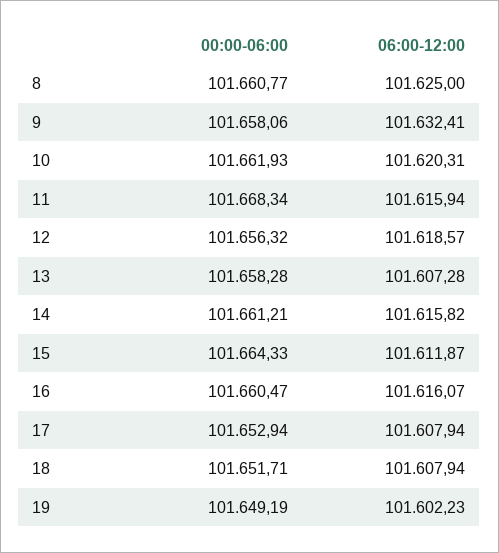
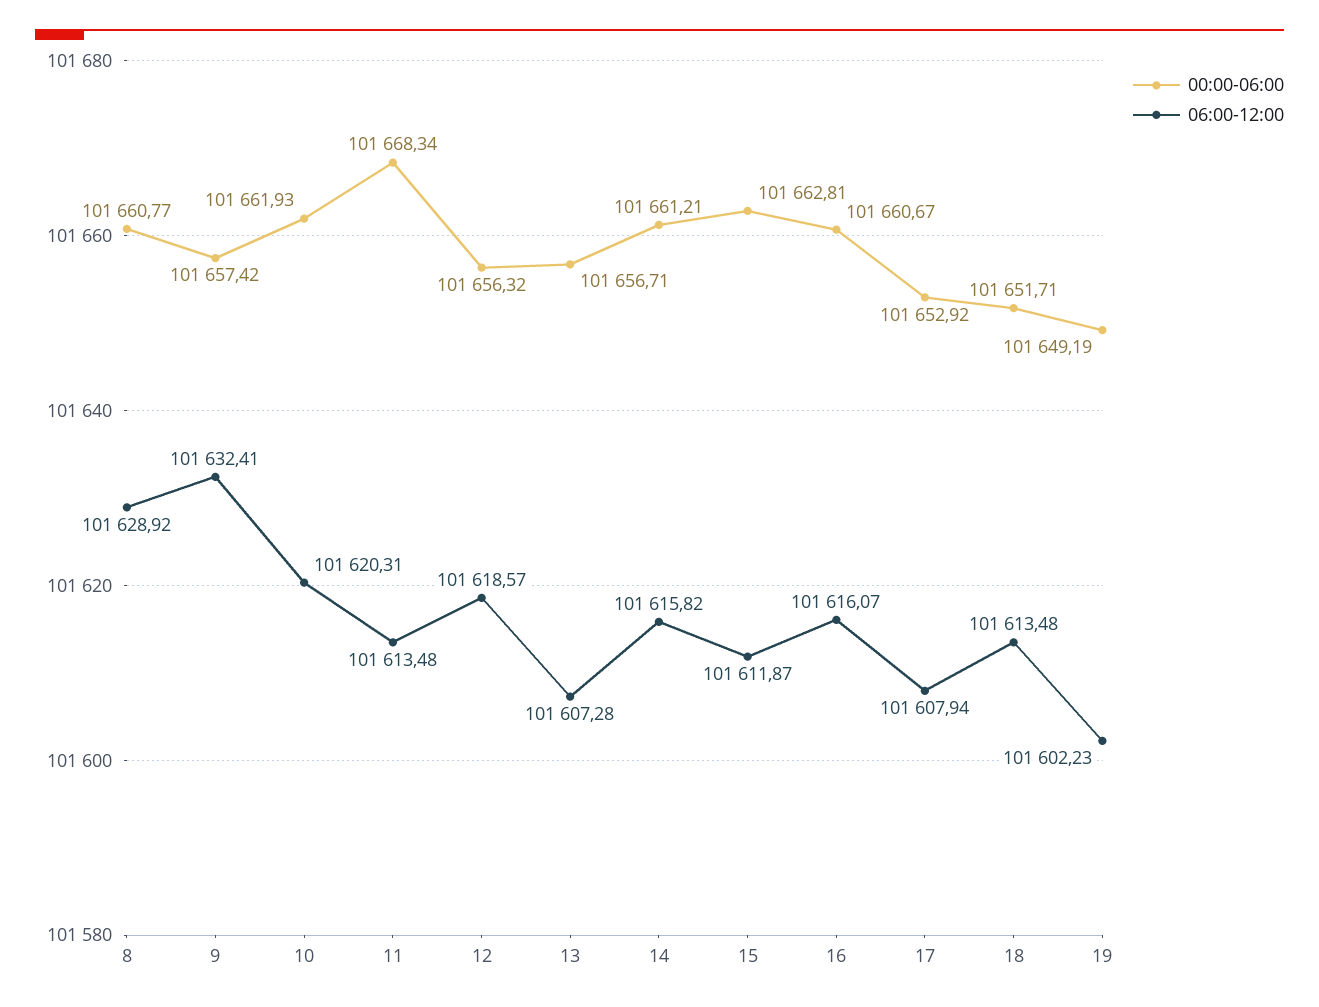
06:00-12:00, 8: 101625 -> 101628.92
00:00-06:00, 9: 101658.06 -> 101657.42
06:00-12:00, 11: 101615.94 -> 101613.48
00:00-06:00, 13: 101658.28 -> 101656.71
00:00-06:00, 15: 101664.33 -> 101662.81
00:00-06:00, 16: 101660.47 -> 101660.67
00:00-06:00, 17: 101652.94 -> 101652.92
06:00-12:00, 18: 101607.94 -> 101613.48

